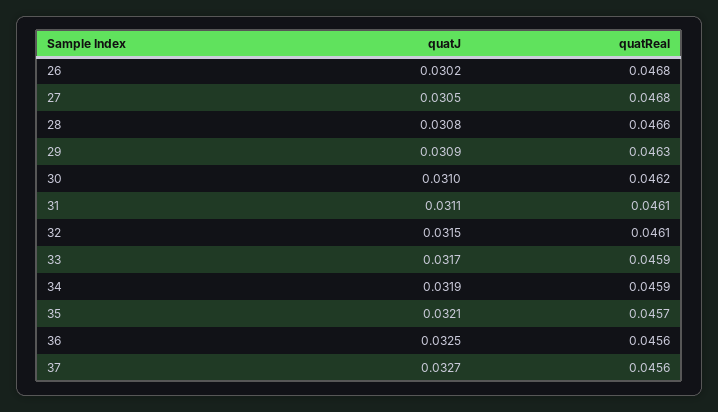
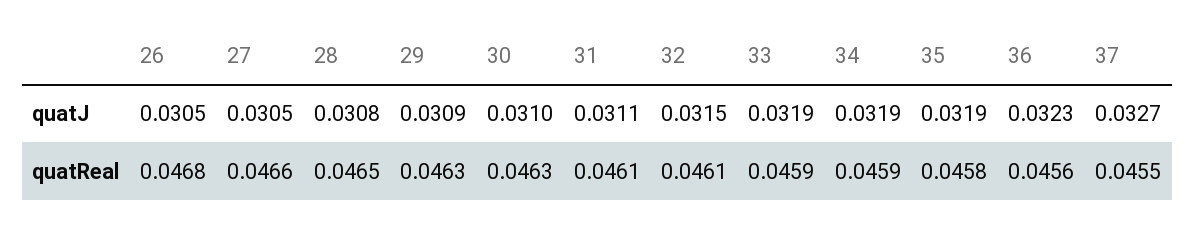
quatJ, 26: 0.0302 -> 0.0305
quatReal, 27: 0.0468 -> 0.0466
quatReal, 28: 0.0466 -> 0.0465
quatReal, 30: 0.0462 -> 0.0463
quatJ, 33: 0.0317 -> 0.0319
quatJ, 35: 0.0321 -> 0.0319
quatReal, 35: 0.0457 -> 0.0458
quatJ, 36: 0.0325 -> 0.0323
quatReal, 37: 0.0456 -> 0.0455

